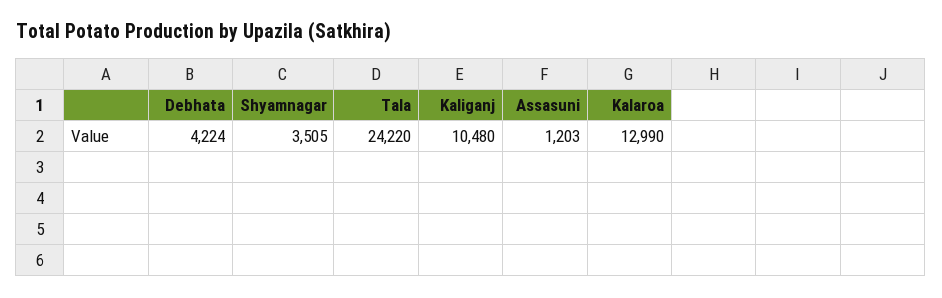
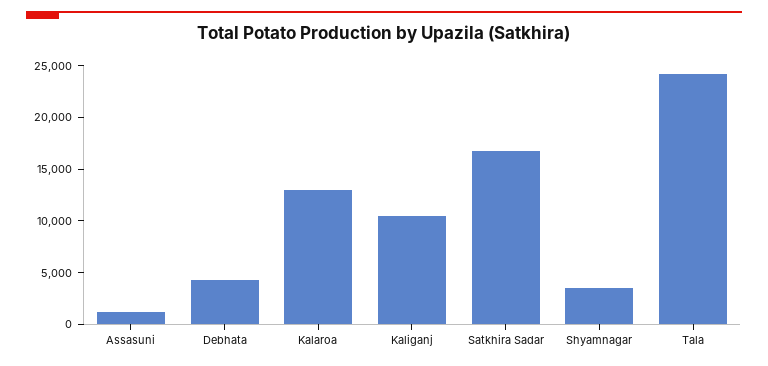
Satkhira Sadar: none -> 17000

